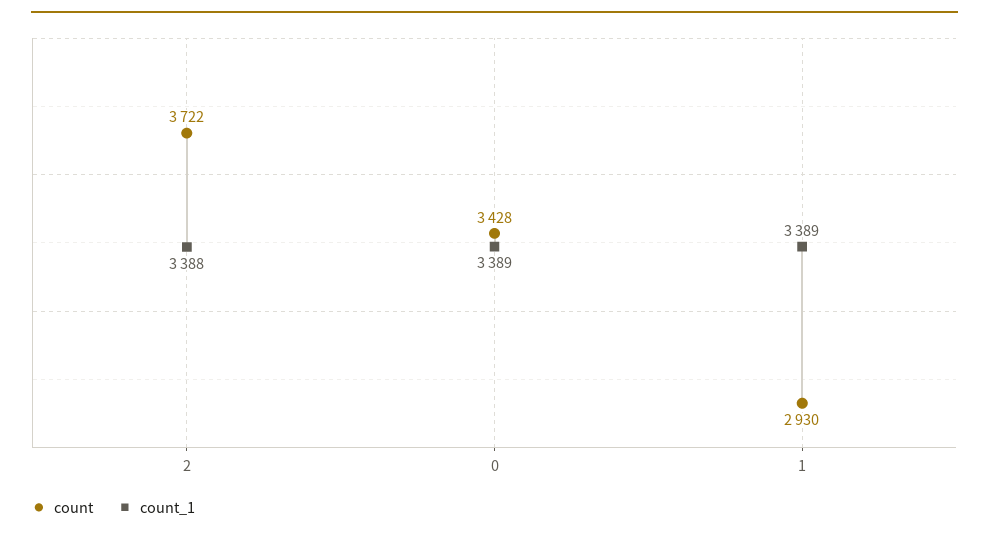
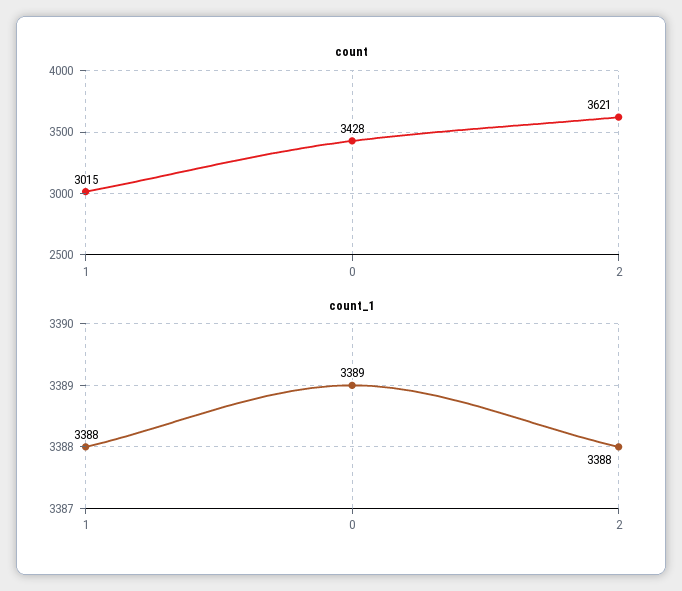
count, 2: 3722 -> 3621
count, 1: 2930 -> 3015
count_1, 1: 3389 -> 3388

